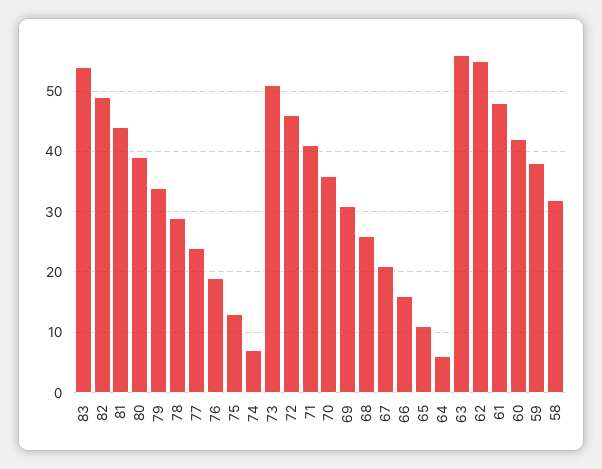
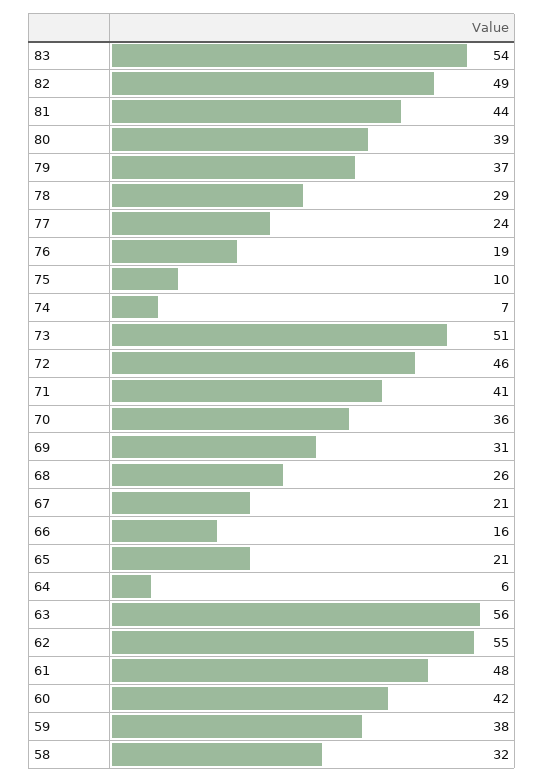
79: 34 -> 37
75: 13 -> 10
65: 11 -> 21

